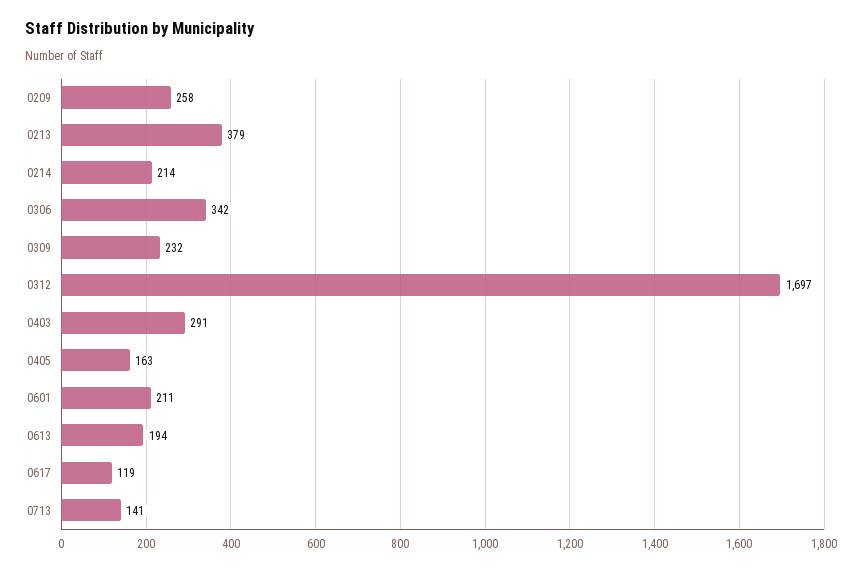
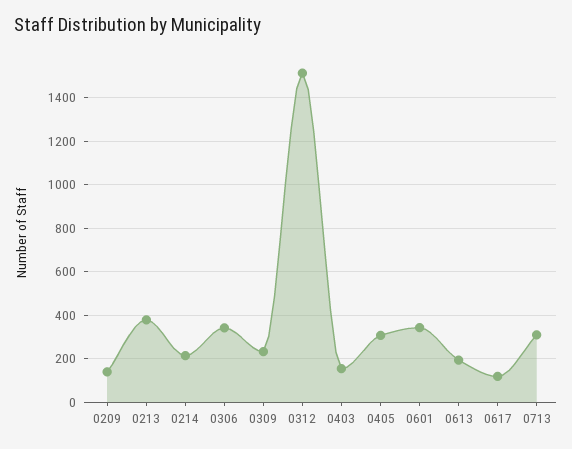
0209: 258 -> 150
0312: 1697 -> 1500
0403: 291 -> 150
0405: 163 -> 300
0601: 211 -> 350
0713: 141 -> 300

